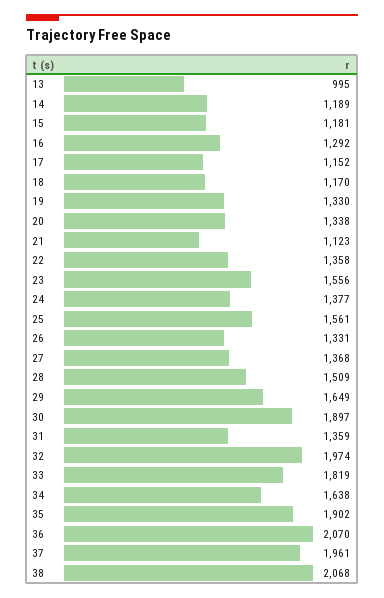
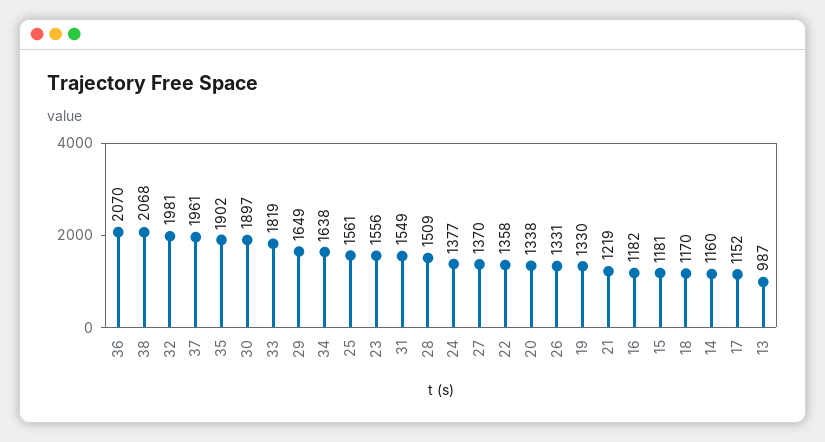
13: 995 -> 987
14: 1189 -> 1160
16: 1292 -> 1182
21: 1123 -> 1219
27: 1368 -> 1370
31: 1359 -> 1549
32: 1974 -> 1981

